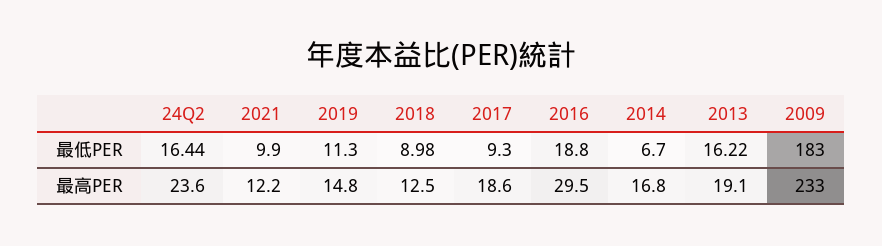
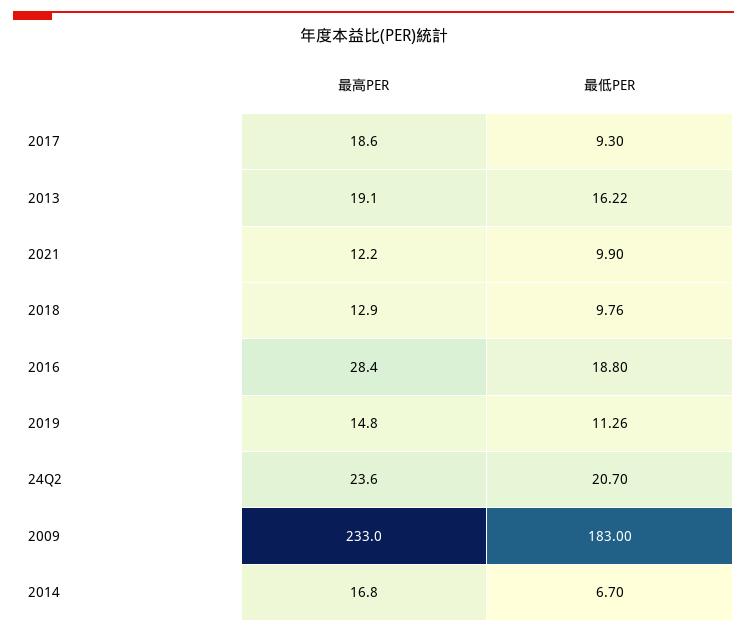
24Q2, 最低PER: 16.44 -> 20.7
2019, 最低PER: 11.3 -> 11.26
2018, 最低PER: 8.98 -> 9.76
2018, 最高PER: 12.5 -> 12.9
2016, 最高PER: 29.5 -> 28.4

